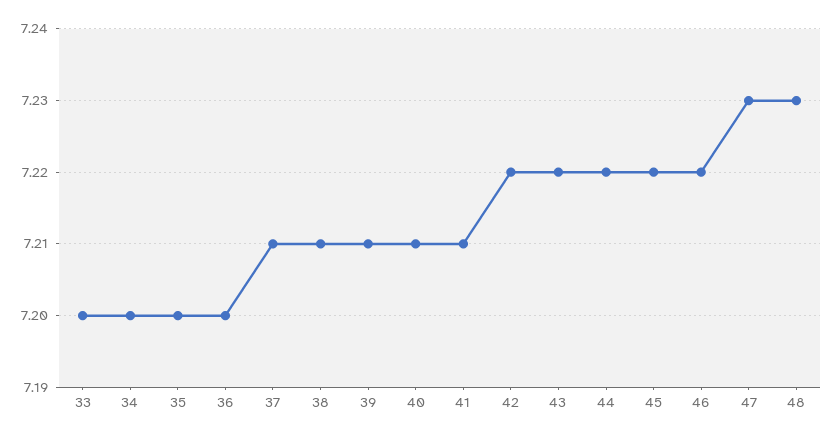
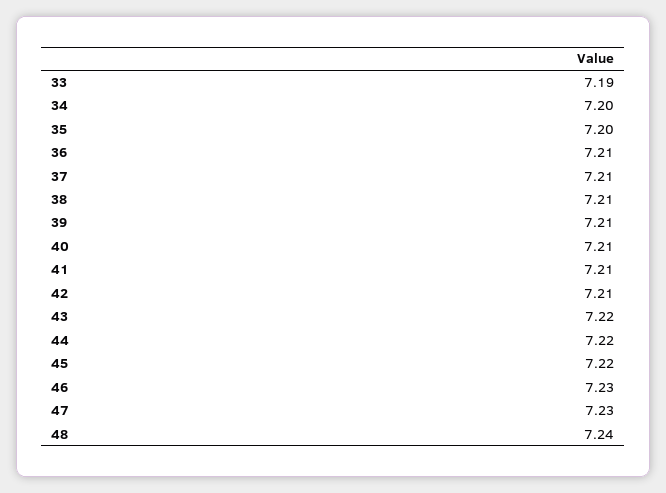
33: 7.2 -> 7.19
36: 7.2 -> 7.21
42: 7.22 -> 7.21
46: 7.22 -> 7.23
48: 7.23 -> 7.24

